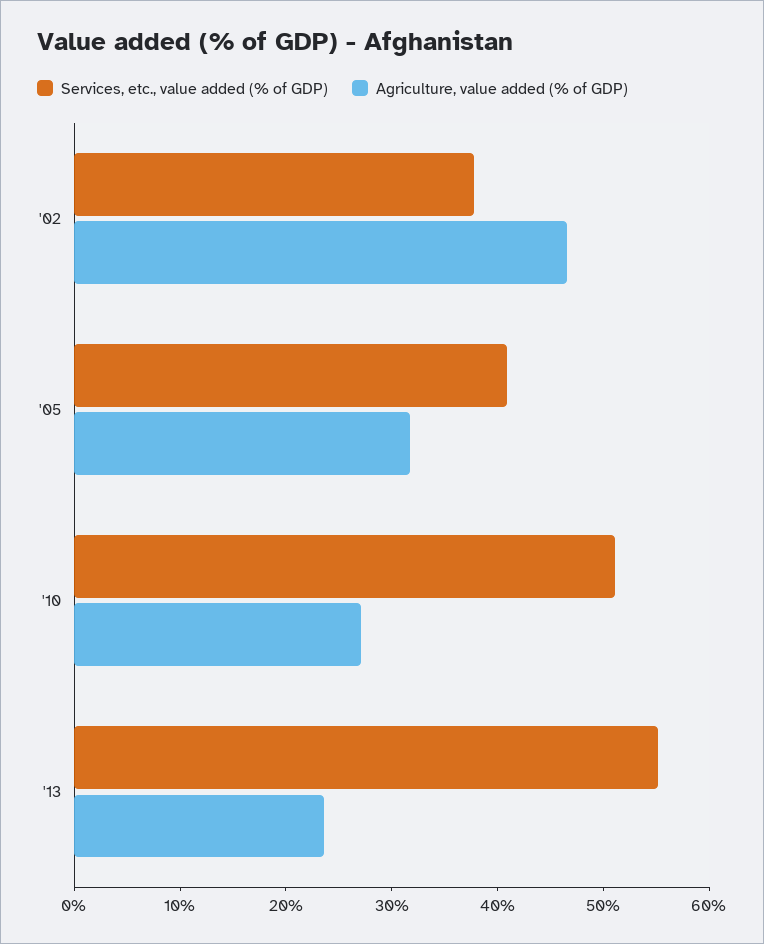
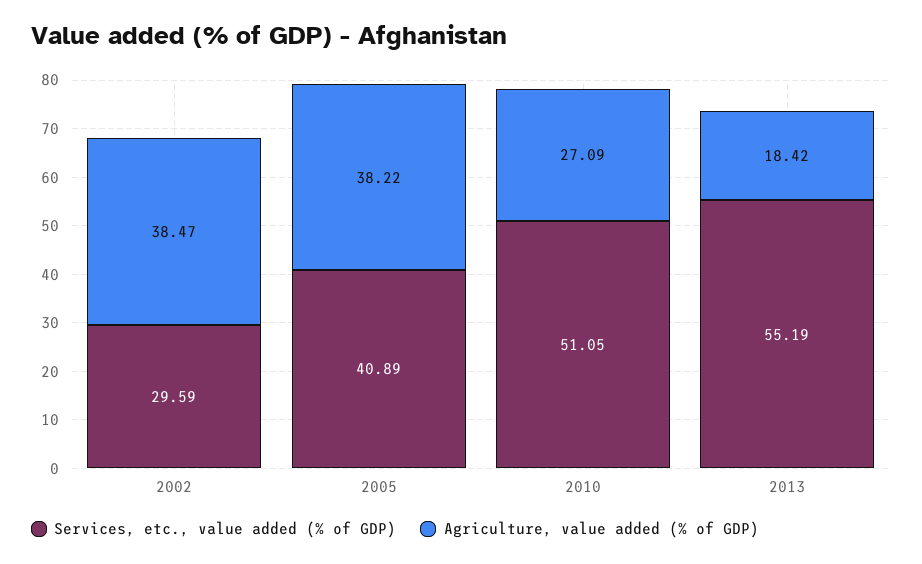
Services, etc., value added (% of GDP), '02: 38 -> 29.59
Agriculture, value added (% of GDP), '02: 46 -> 38.47
Agriculture, value added (% of GDP), '05: 32 -> 38.22
Agriculture, value added (% of GDP), '13: 24 -> 18.42

